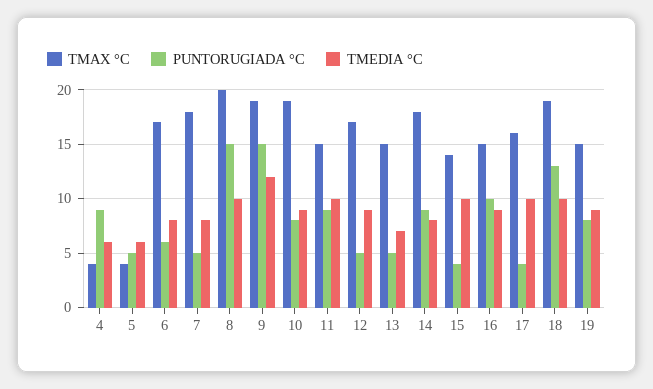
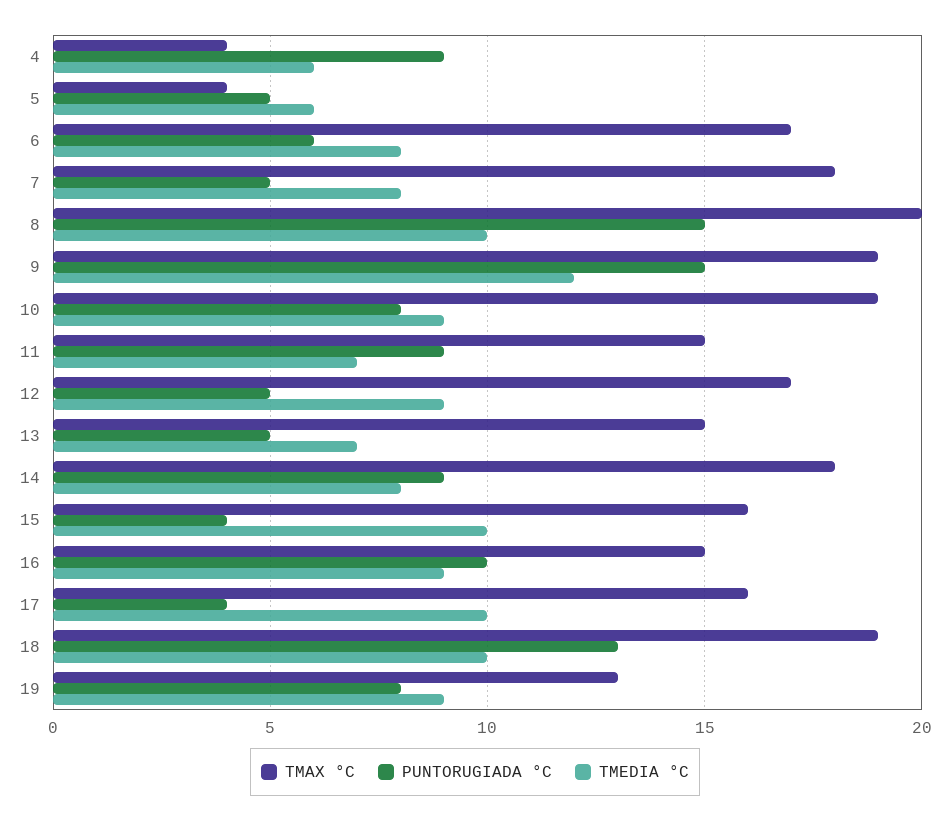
TMEDIA °C, 11: 10 -> 7
TMAX °C, 15: 14 -> 16
TMAX °C, 19: 15 -> 13

